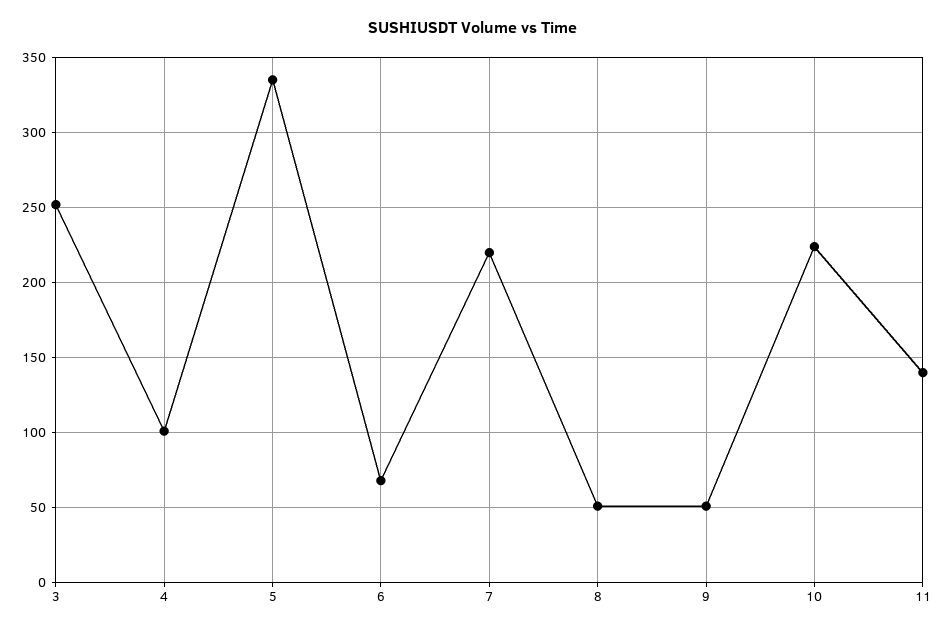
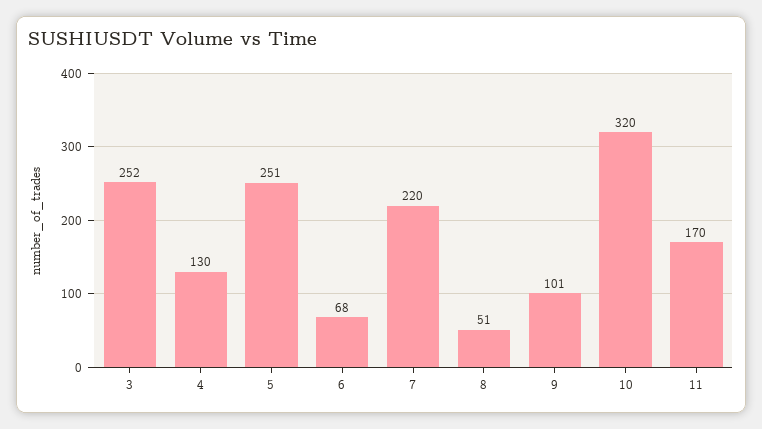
4: 100 -> 130
5: 335 -> 251
9: 50 -> 101
10: 225 -> 320
11: 140 -> 170

